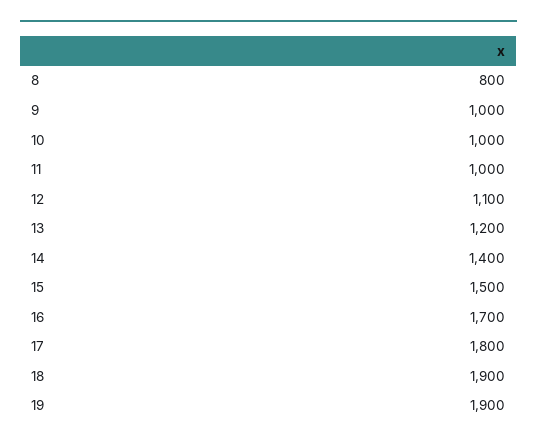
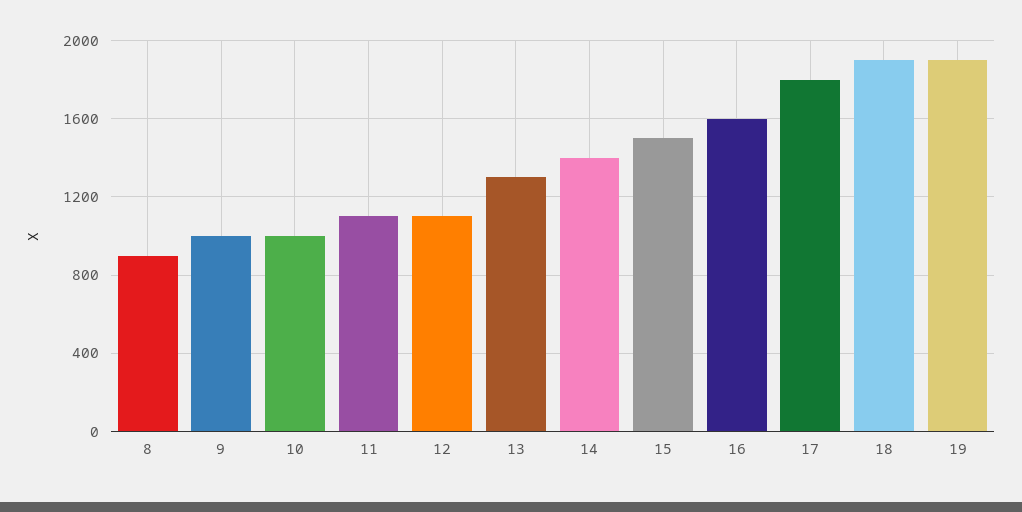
8: 800 -> 900
11: 1000 -> 1100
13: 1200 -> 1300
16: 1700 -> 1600

